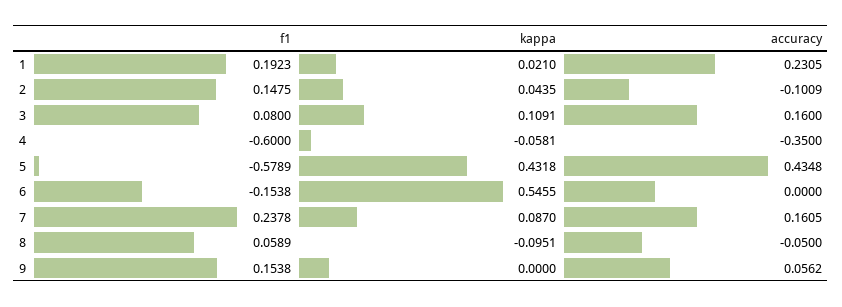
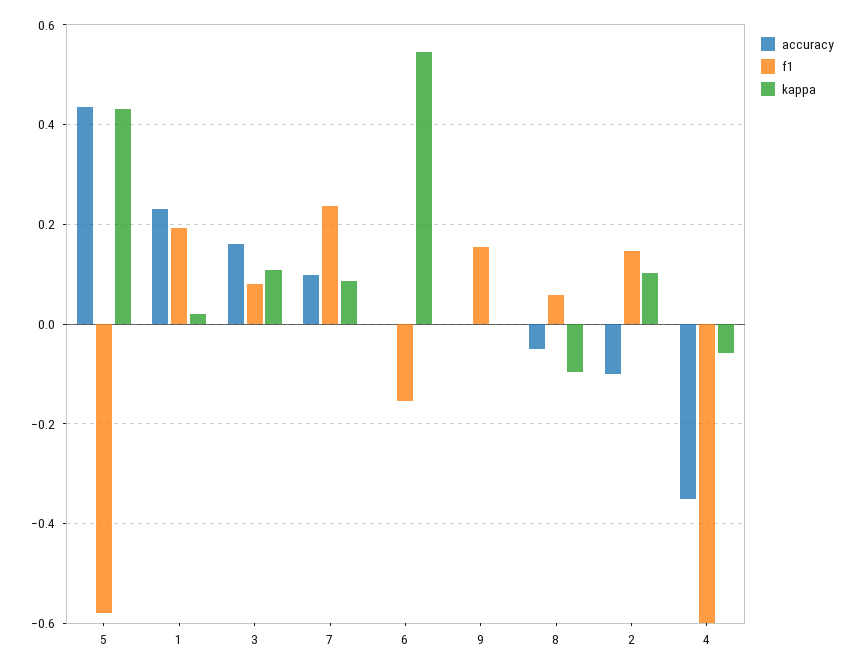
kappa, 2: 0.0435 -> 0.1
accuracy, 7: 0.1605 -> 0.1
accuracy, 9: 0.0562 -> 0

